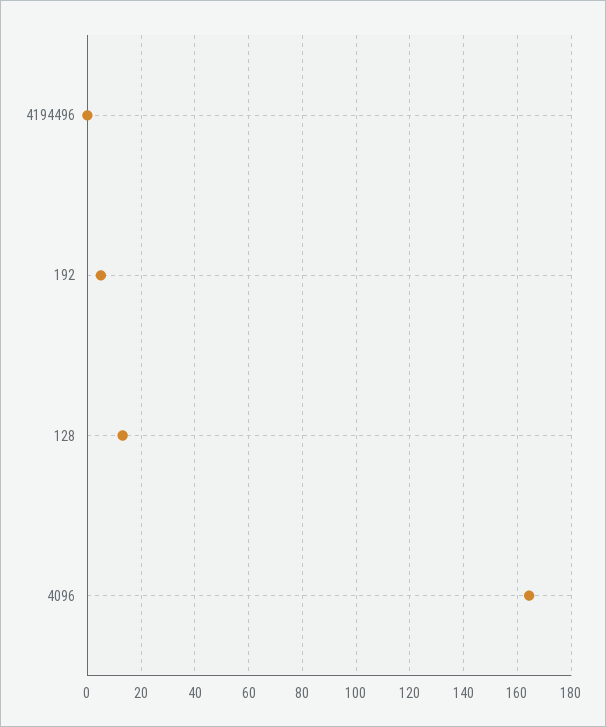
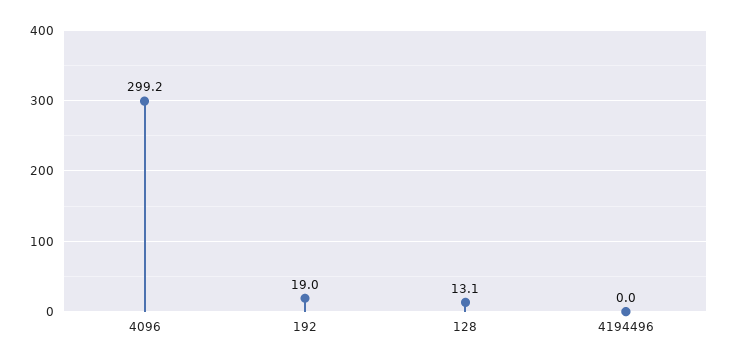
192: 5 -> 19
4096: 165 -> 299.2

